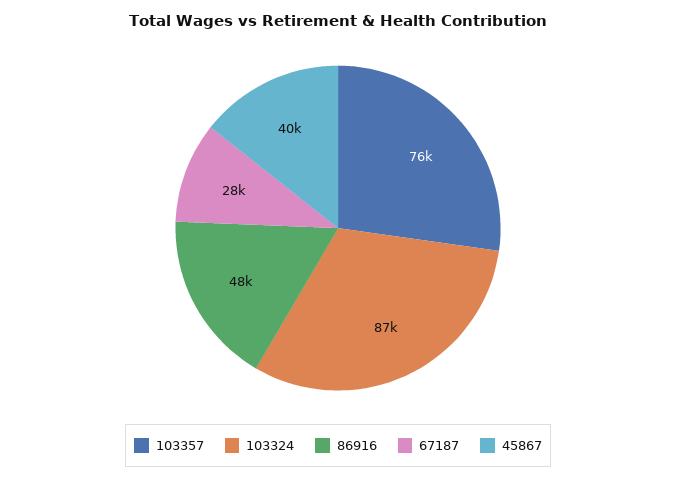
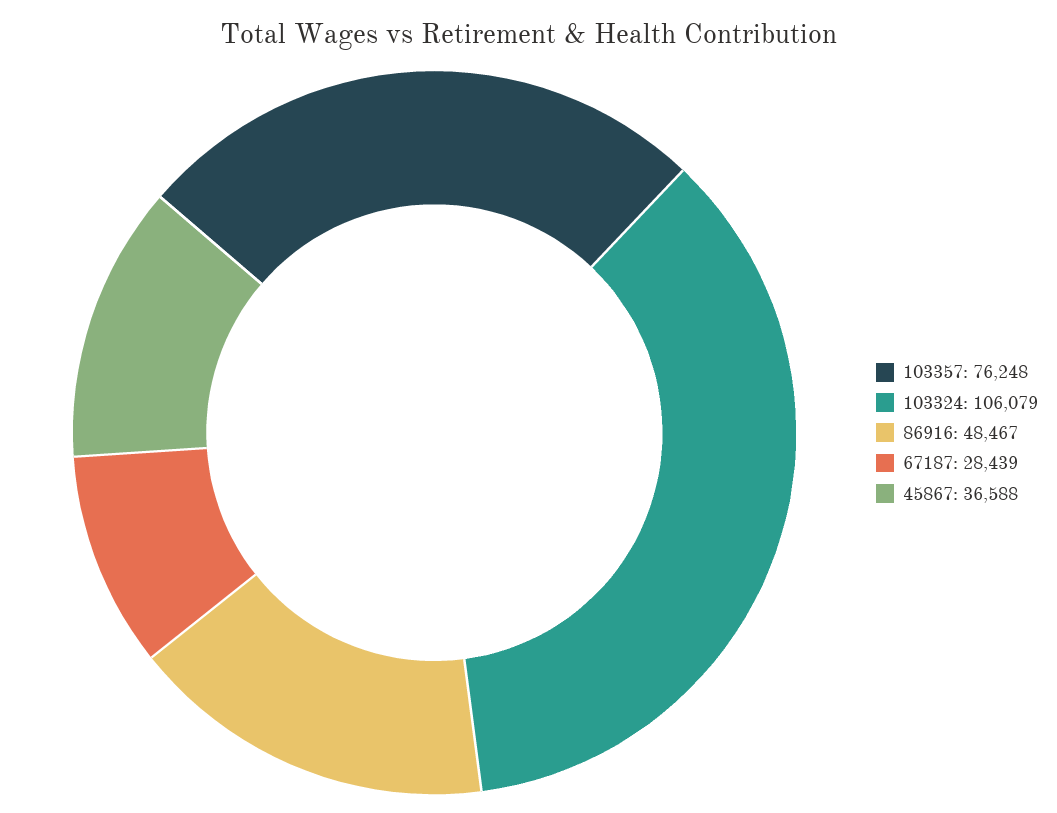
103324: 87000 -> 106079
45867: 40000 -> 36588

